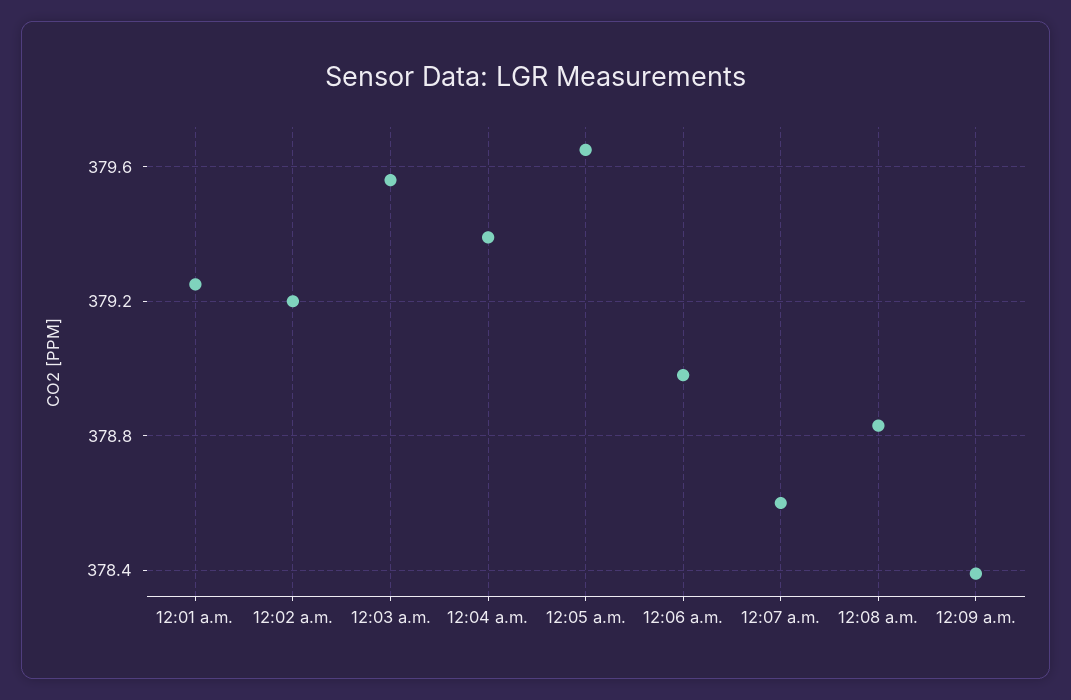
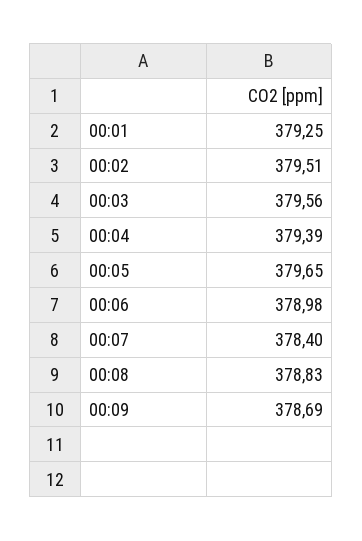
12:02 a.m.: 379.2 -> 379.51
12:07 a.m.: 378.6 -> 378.4
12:09 a.m.: 378.4 -> 378.69

